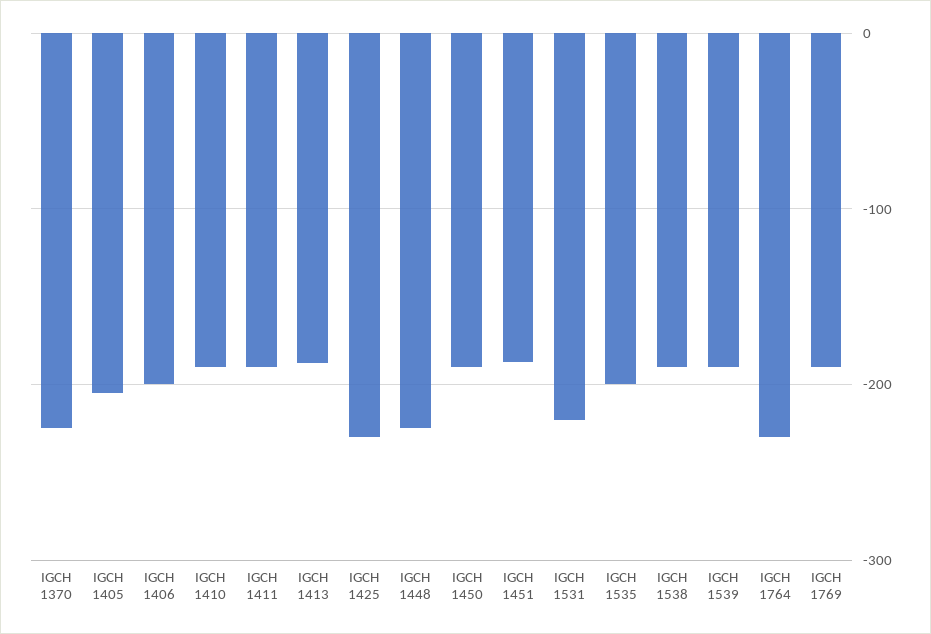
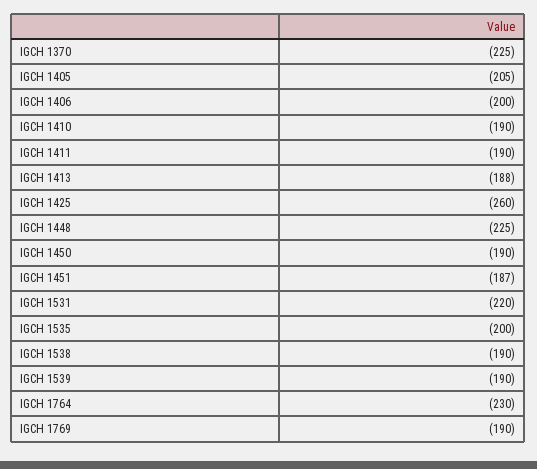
IGCH 1425: -230 -> -260

